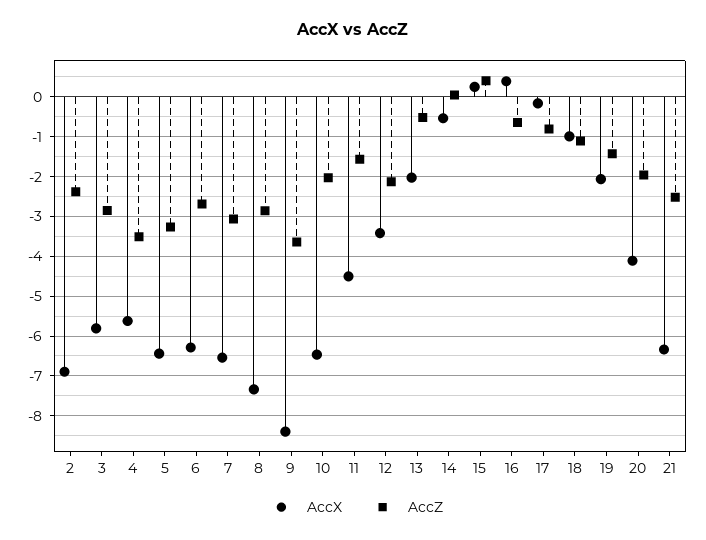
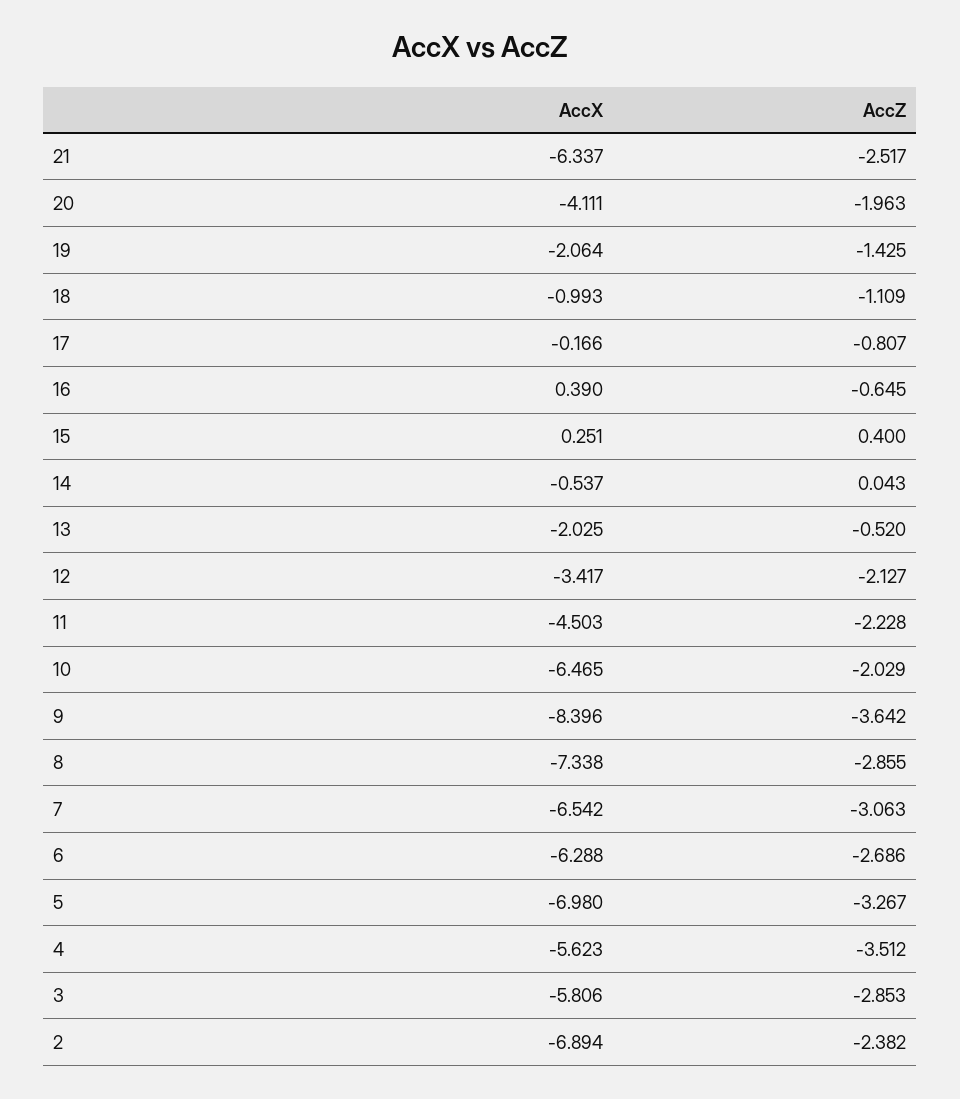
AccX, 5: -6.4 -> -6.98
AccZ, 11: -1.6 -> -2.228

